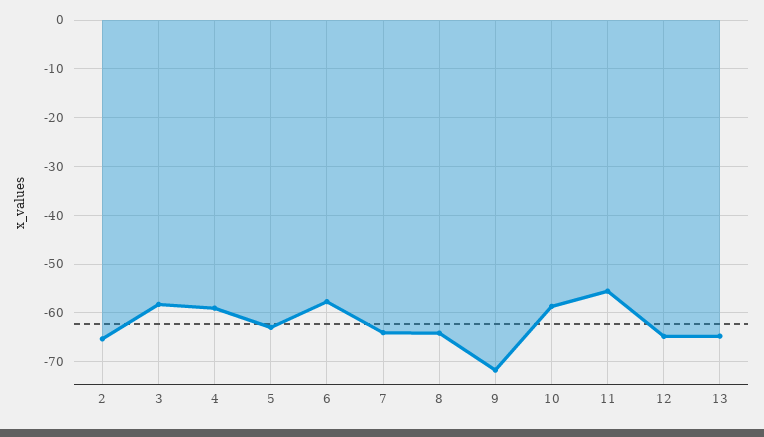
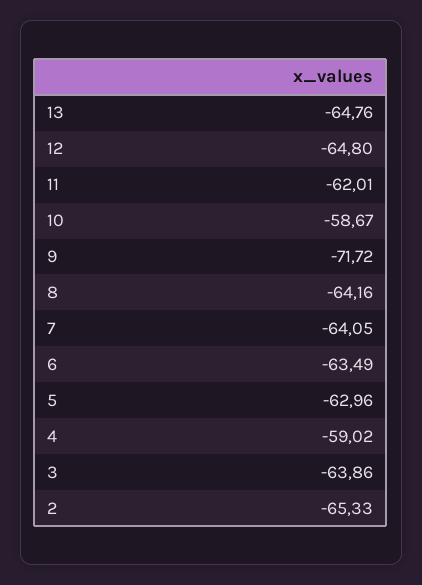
3: -58 -> -63.86
6: -58 -> -63.49
11: -56 -> -62.01

